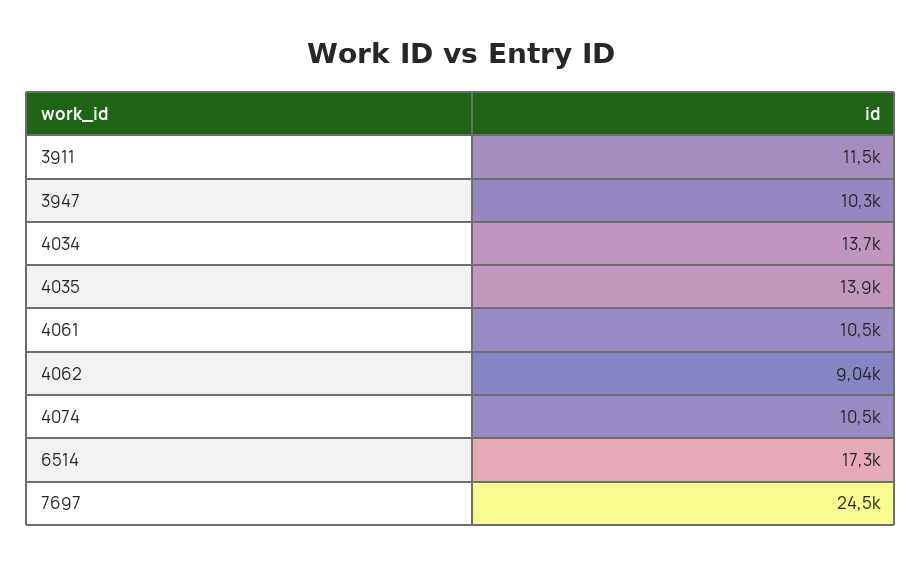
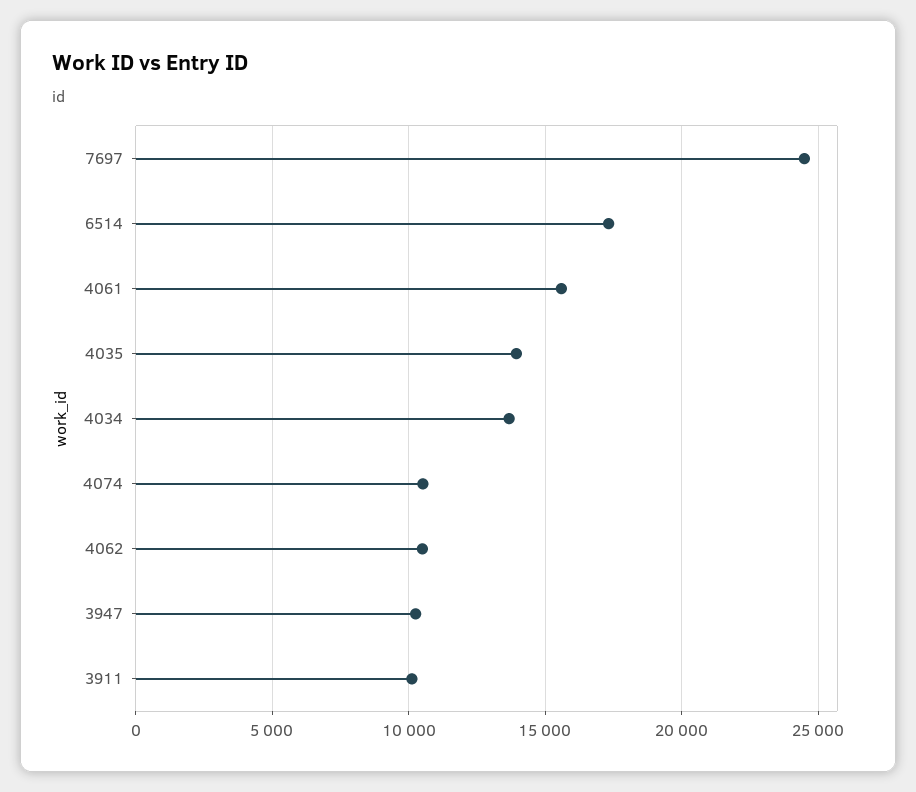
3911: 11500 -> 10000
4061: 10500 -> 15500
4062: 9040 -> 10500

